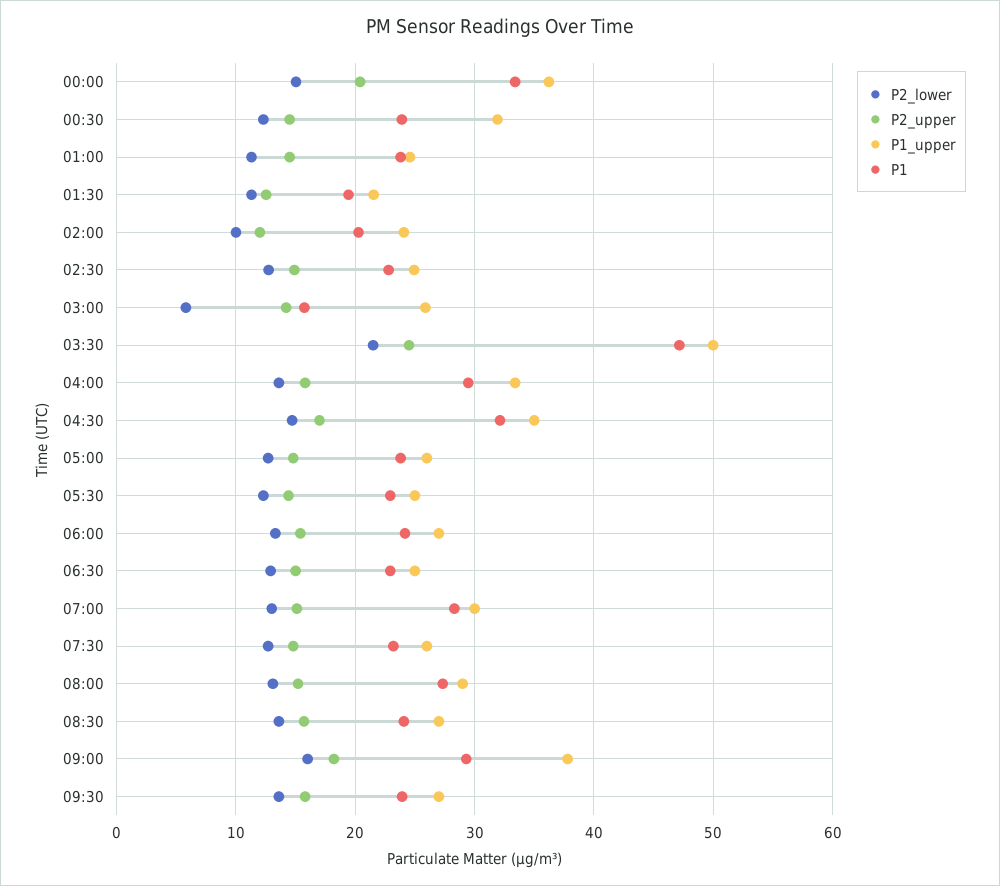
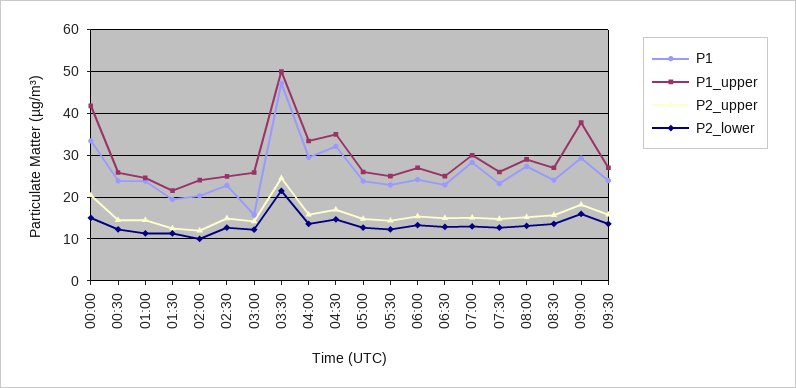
P1_upper, 00:00: 36 -> 42
P1_upper, 00:30: 32 -> 26
P2_lower, 03:00: 6 -> 12

